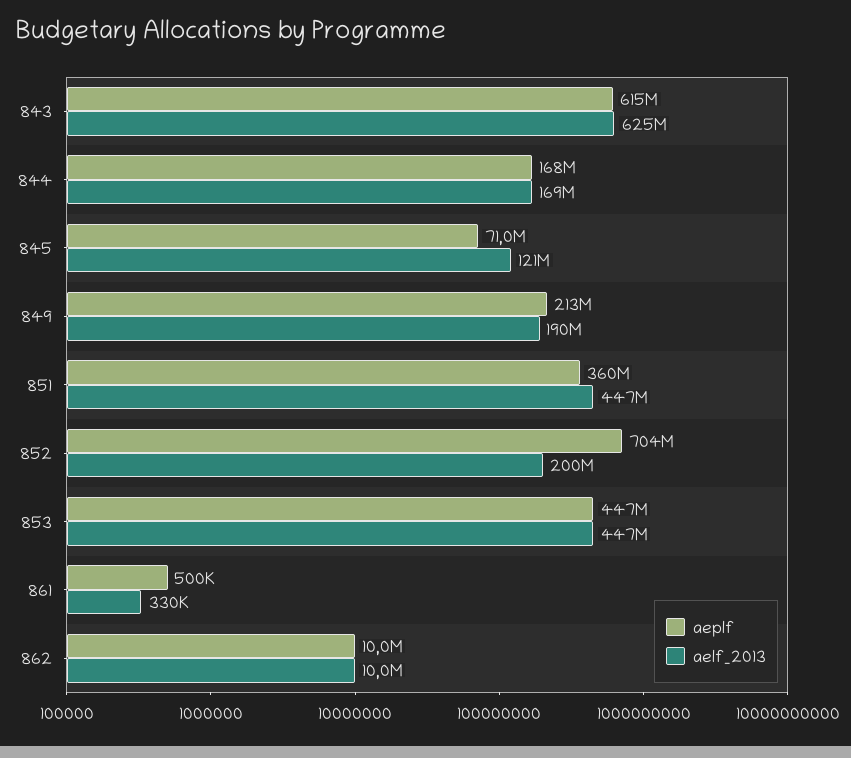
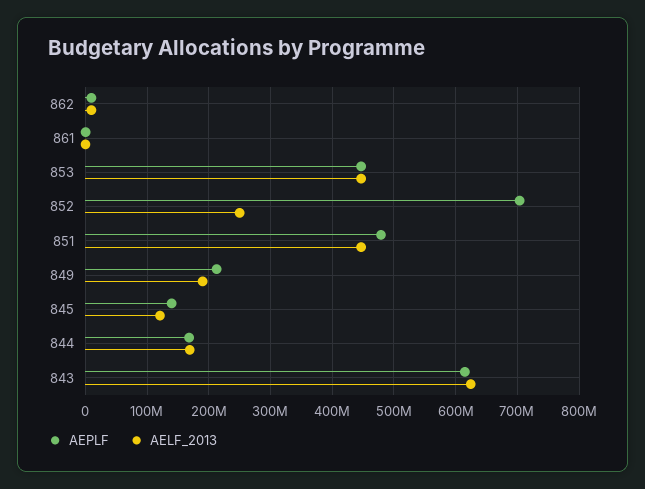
aeplf, 845: 71000000 -> 140000000
aeplf, 851: 360000000 -> 480000000
aelf_2013, 852: 200000000 -> 250000000

